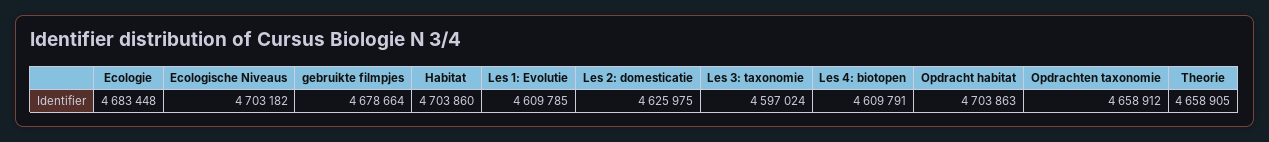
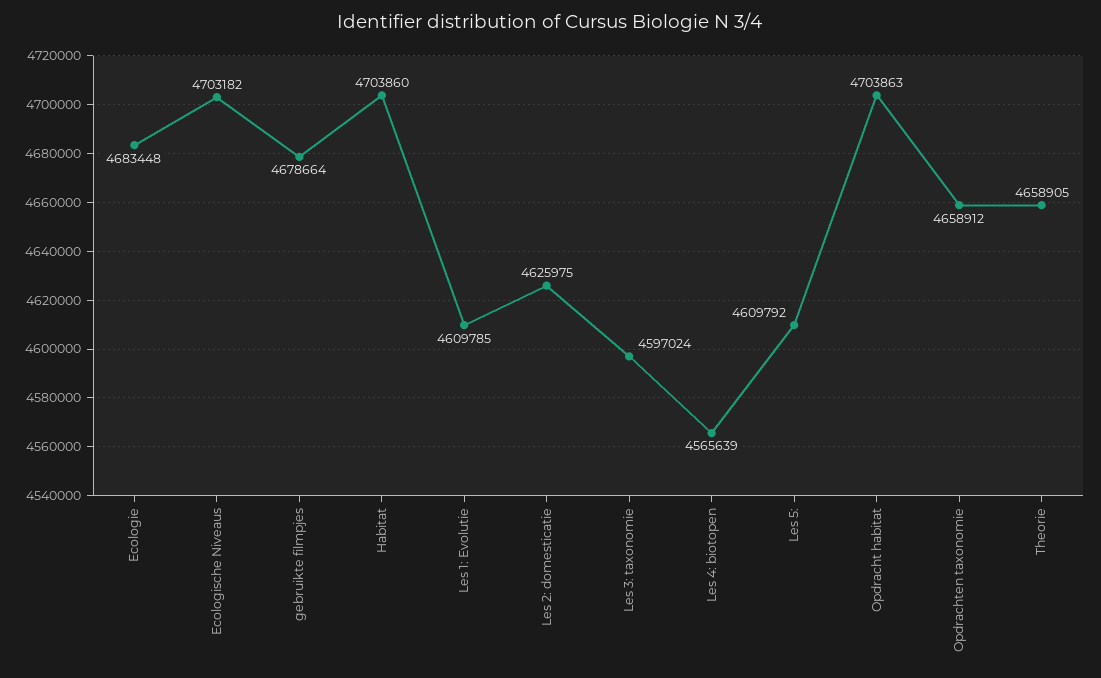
Les 4: biotopen: 4609791 -> 4565639
Les 5:: none -> 4609792

